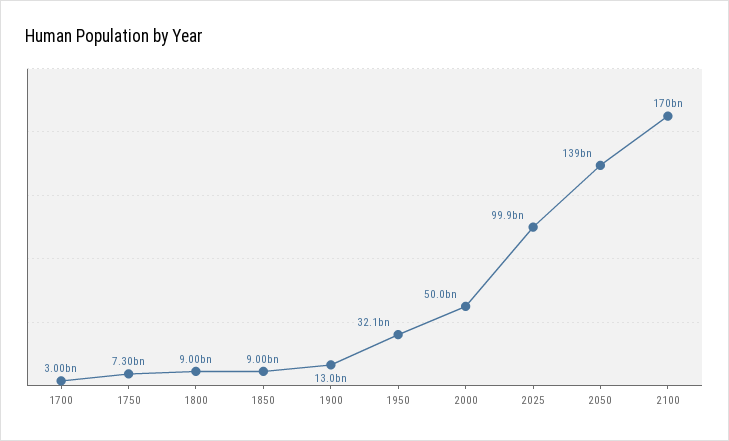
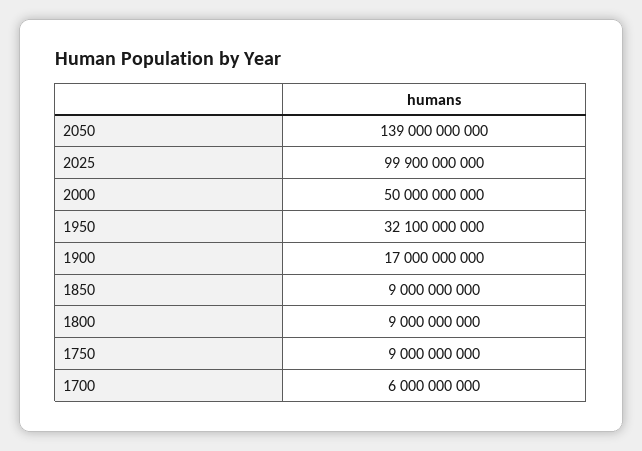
1700: 3000000000 -> 6000000000
1750: 7300000000 -> 9000000000
1900: 13000000000 -> 17000000000
2100: 170000000000 -> none

